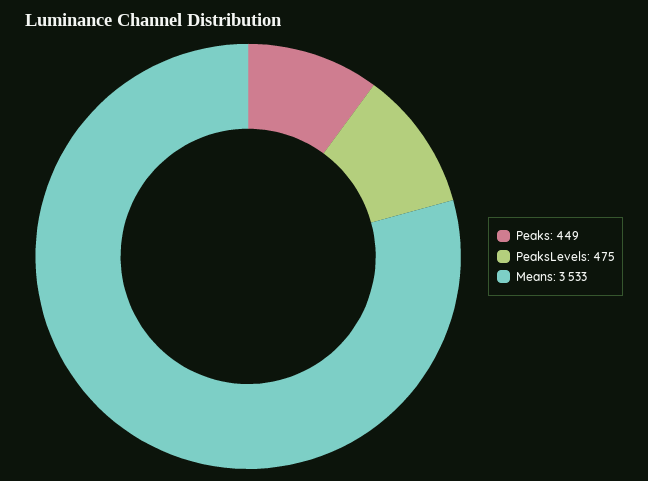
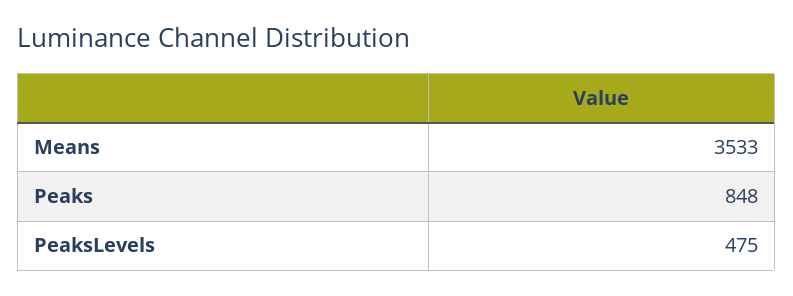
Peaks: 449 -> 848

